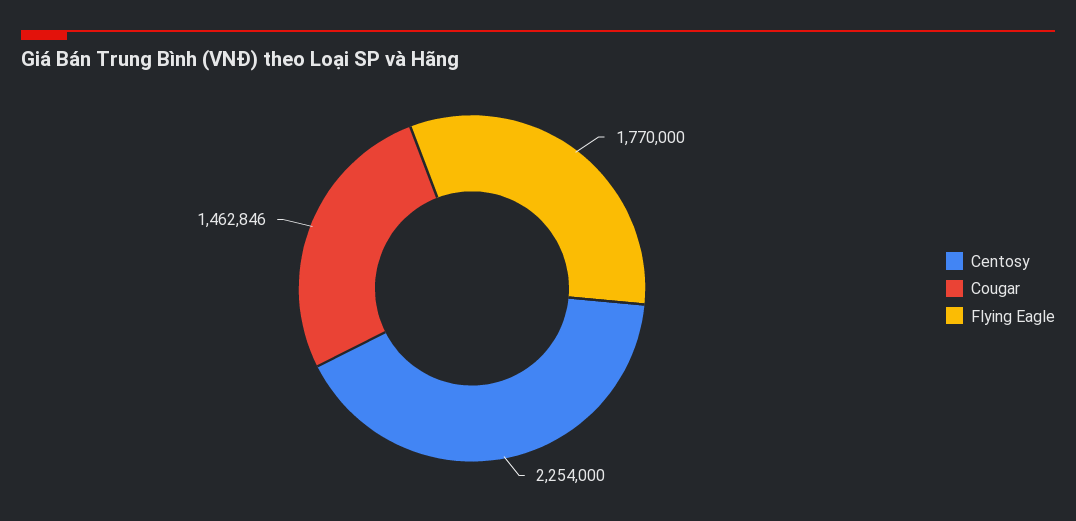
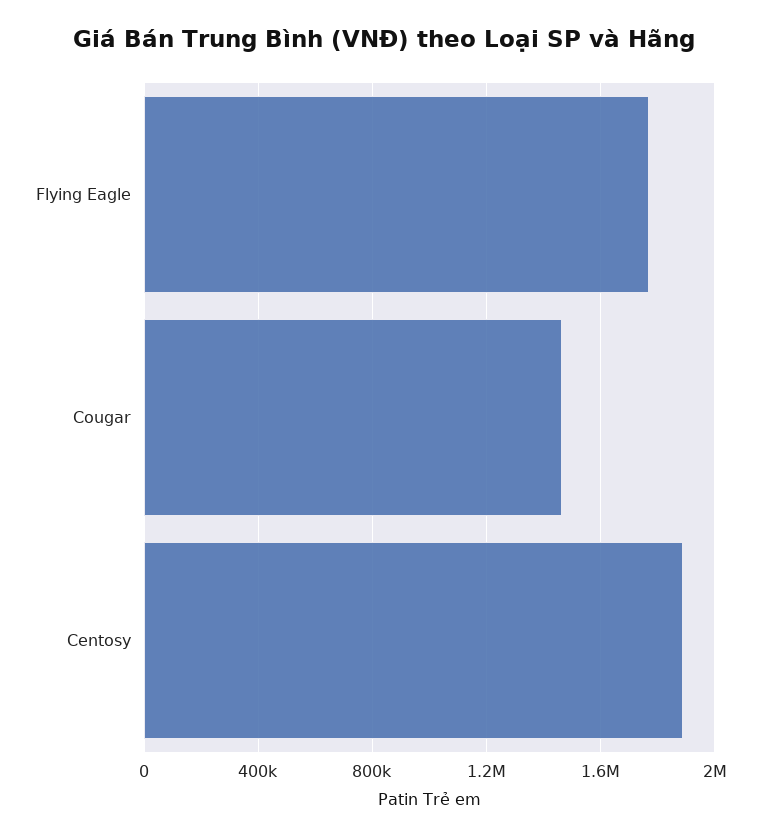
Centosy: 2254000 -> 1900000

